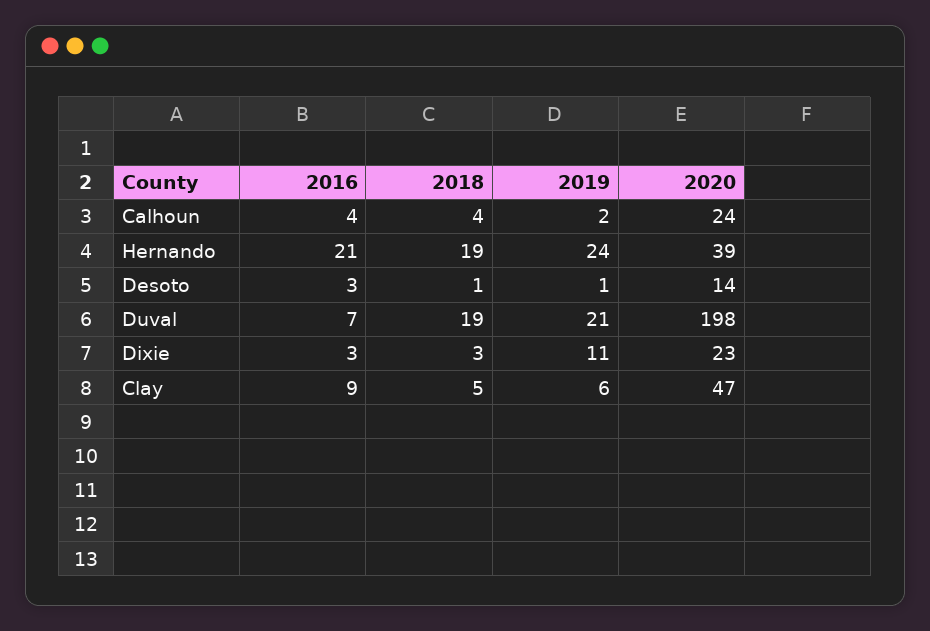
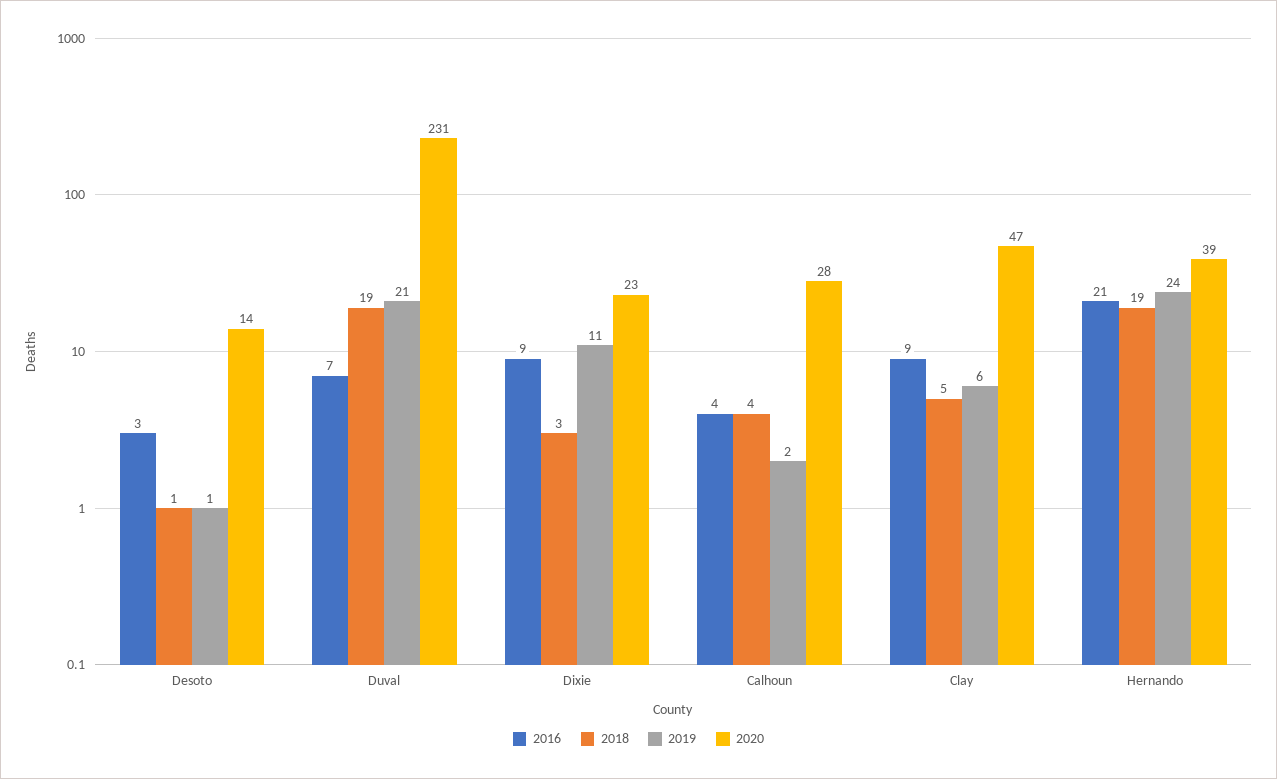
2020, Calhoun: 24 -> 28
2020, Duval: 198 -> 231
2016, Dixie: 3 -> 9

